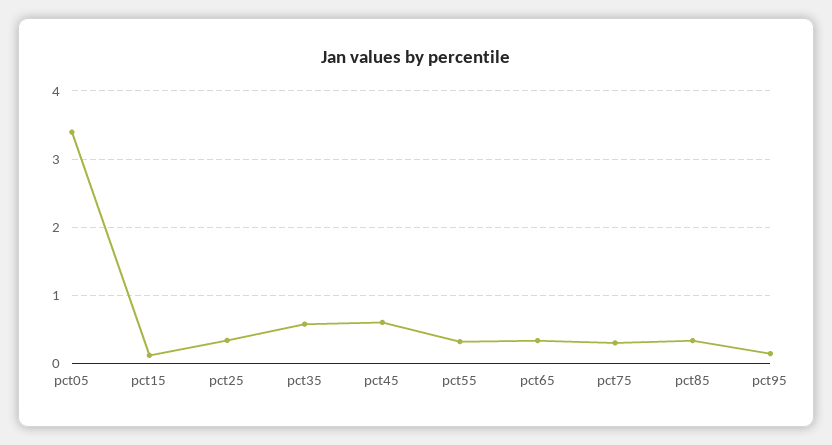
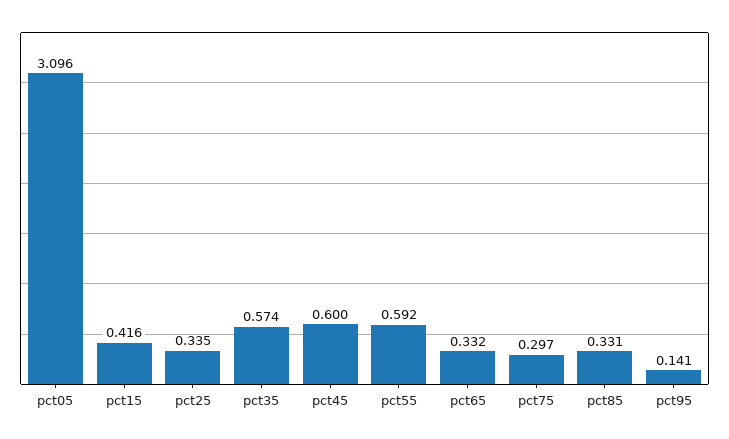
pct05: 3.4 -> 3.096
pct15: 0.1 -> 0.416
pct55: 0.3 -> 0.592

